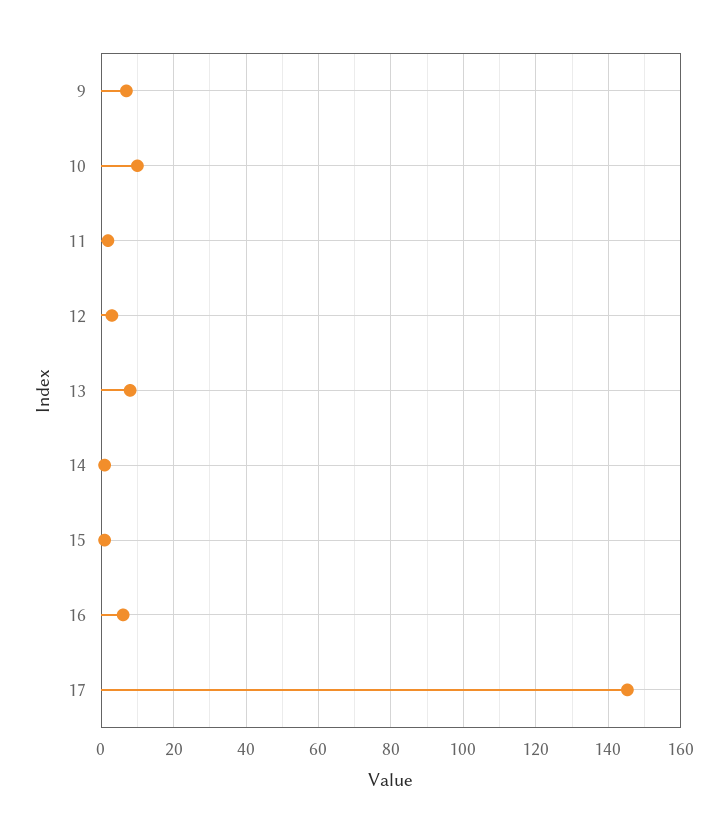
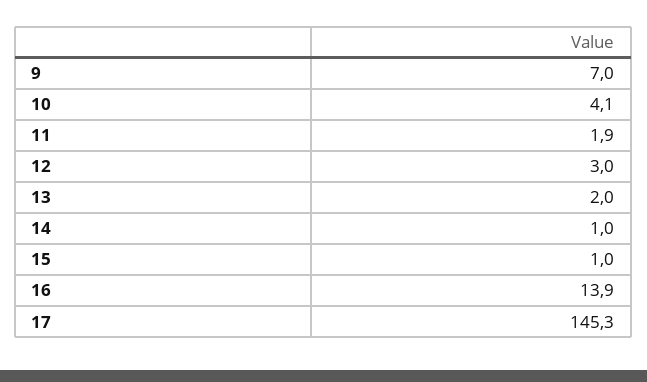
10: 10 -> 4.1
13: 8 -> 2
16: 6 -> 13.9

